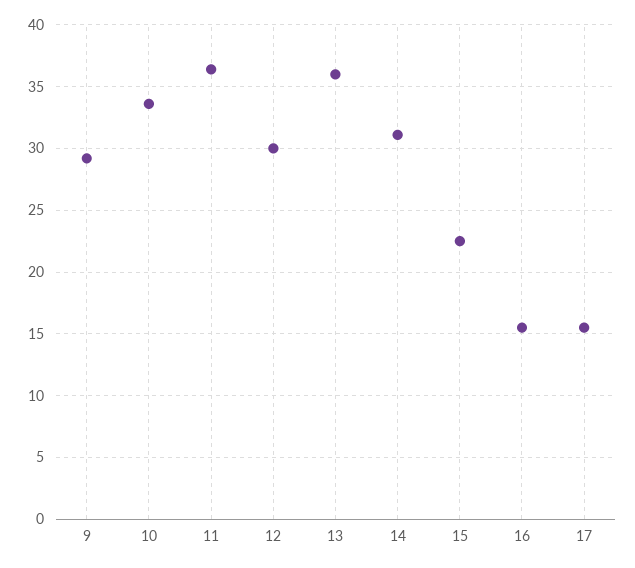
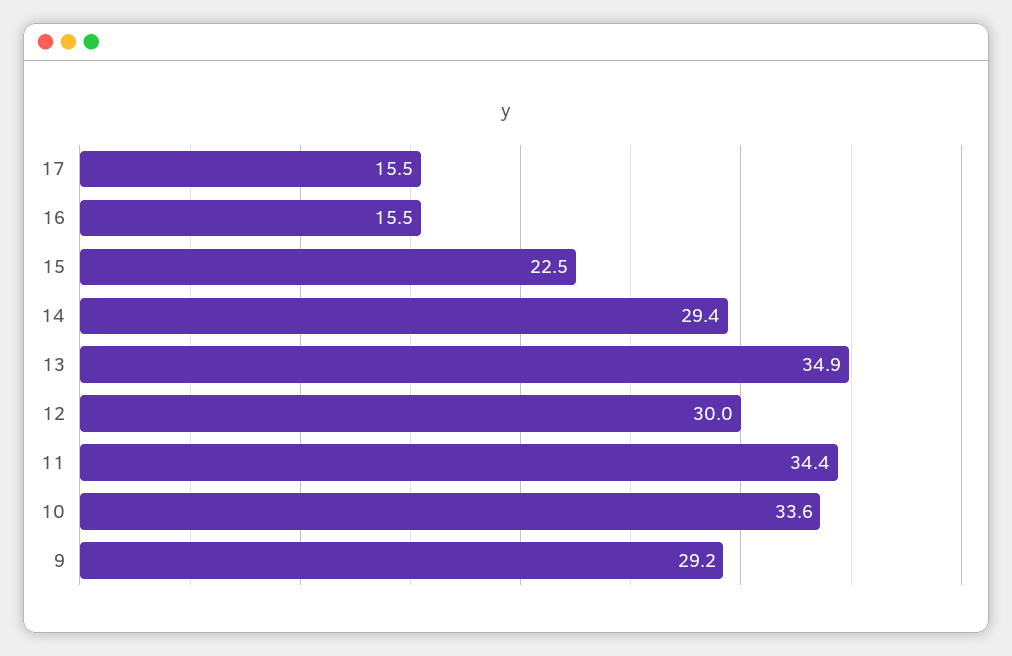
11: 36.5 -> 34.4
13: 36 -> 34.9
14: 31 -> 29.4

